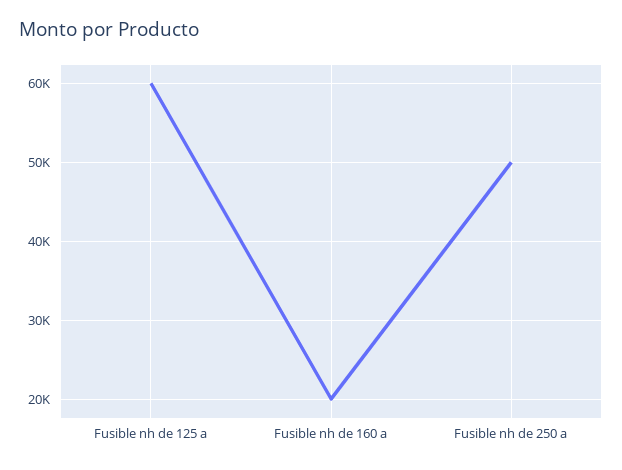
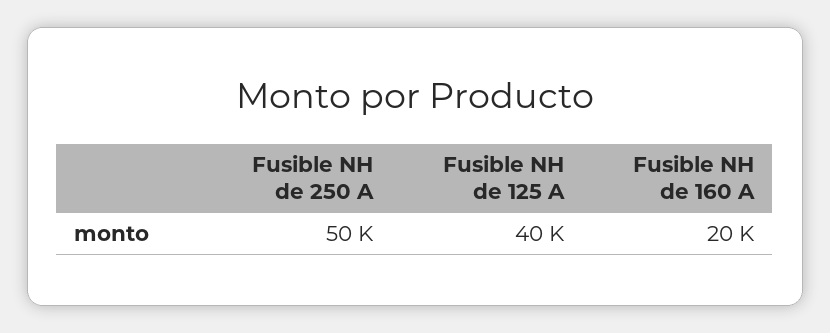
Fusible nh de 125 a: 60000 -> 40000

